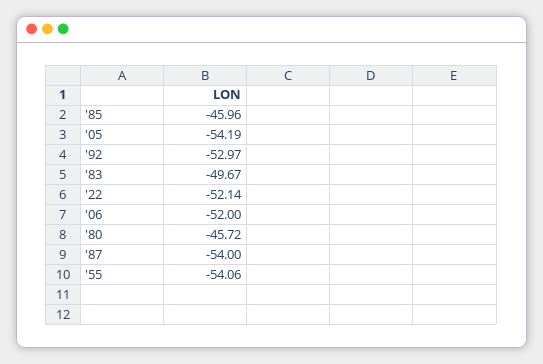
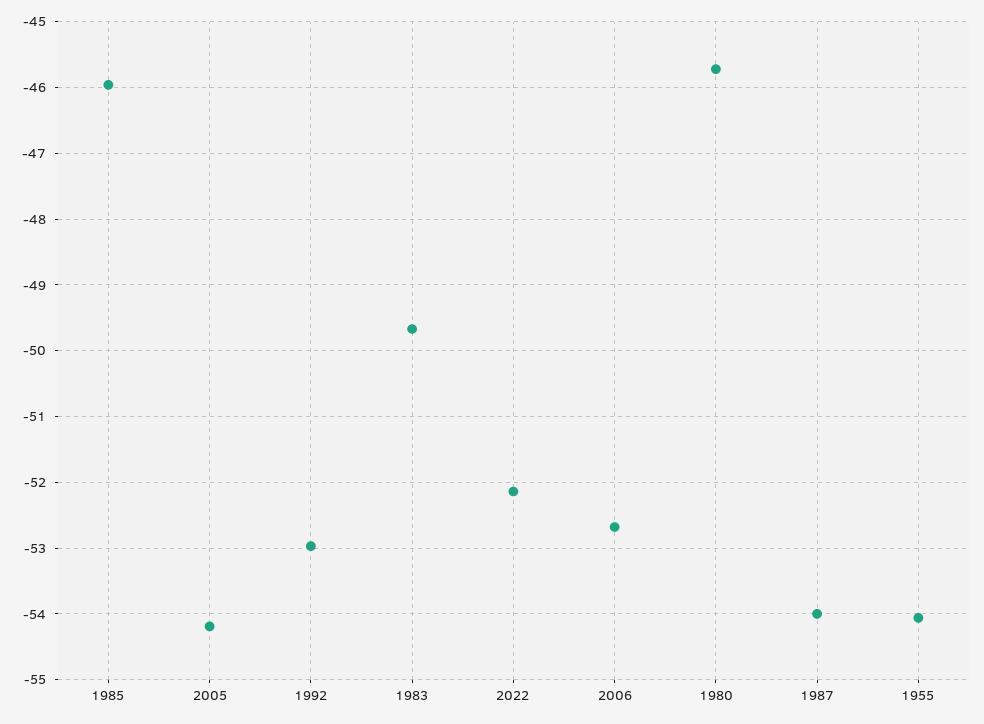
'06: -52 -> -52.7

